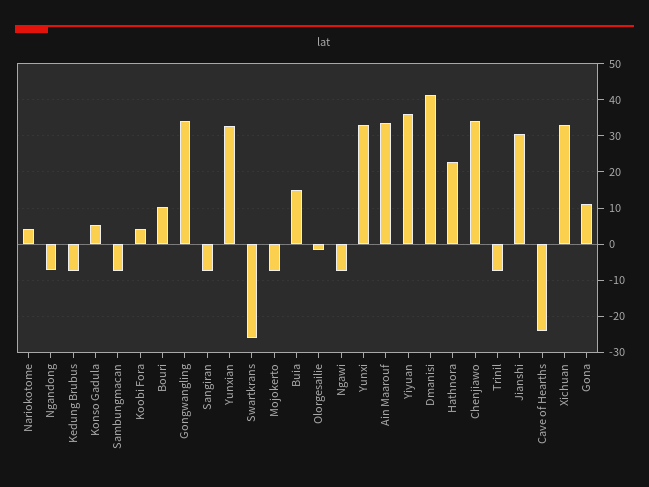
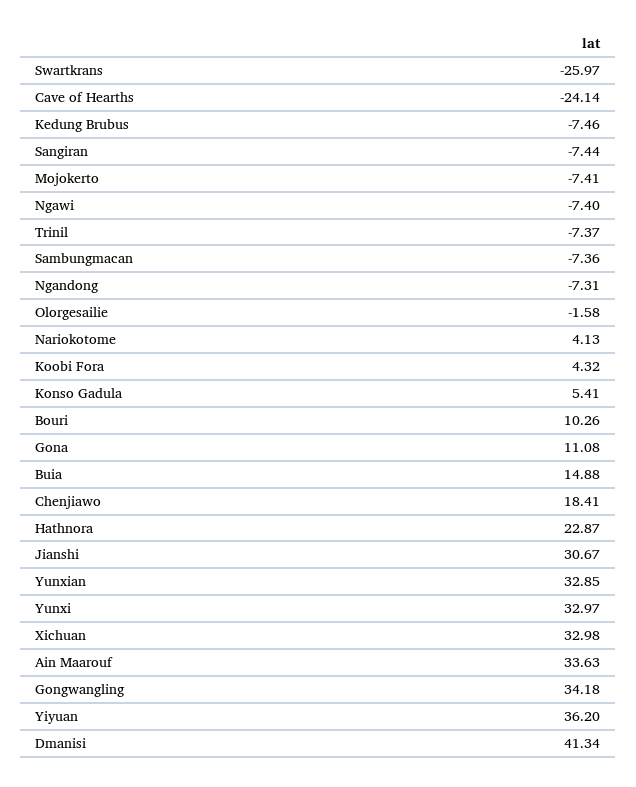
Chenjiawo: 34 -> 18.41

